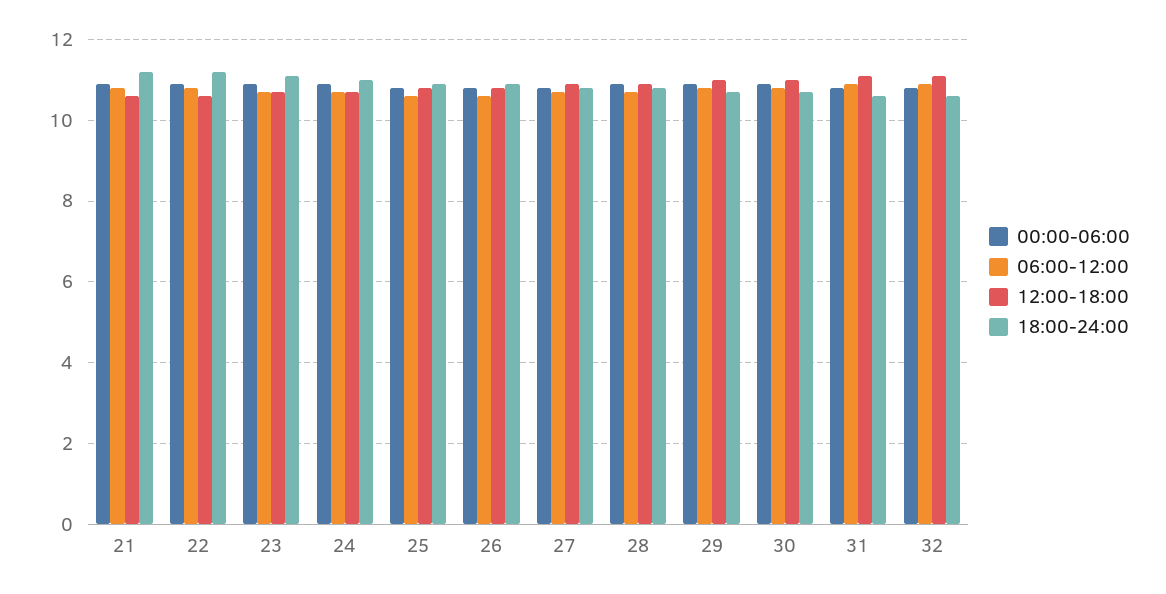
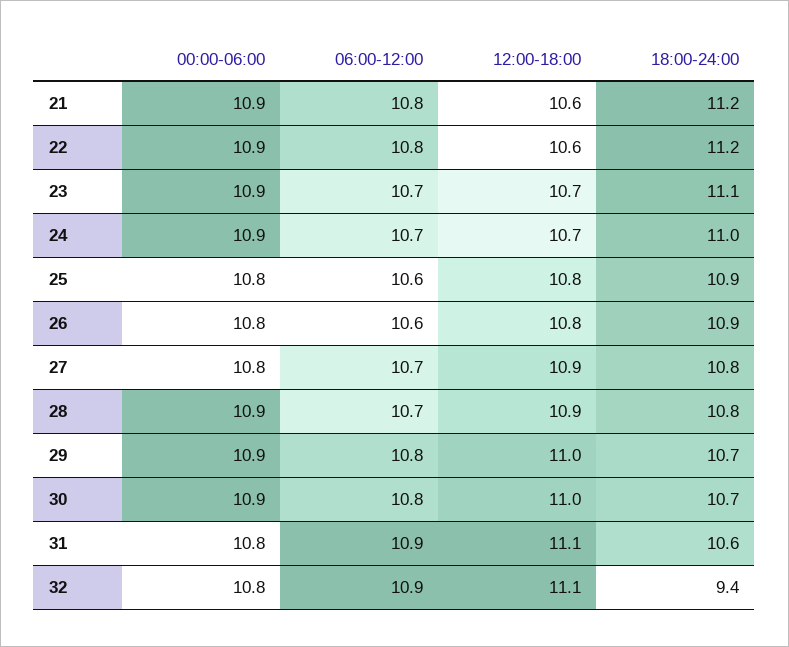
18:00-24:00, 32: 10.5 -> 9.4

